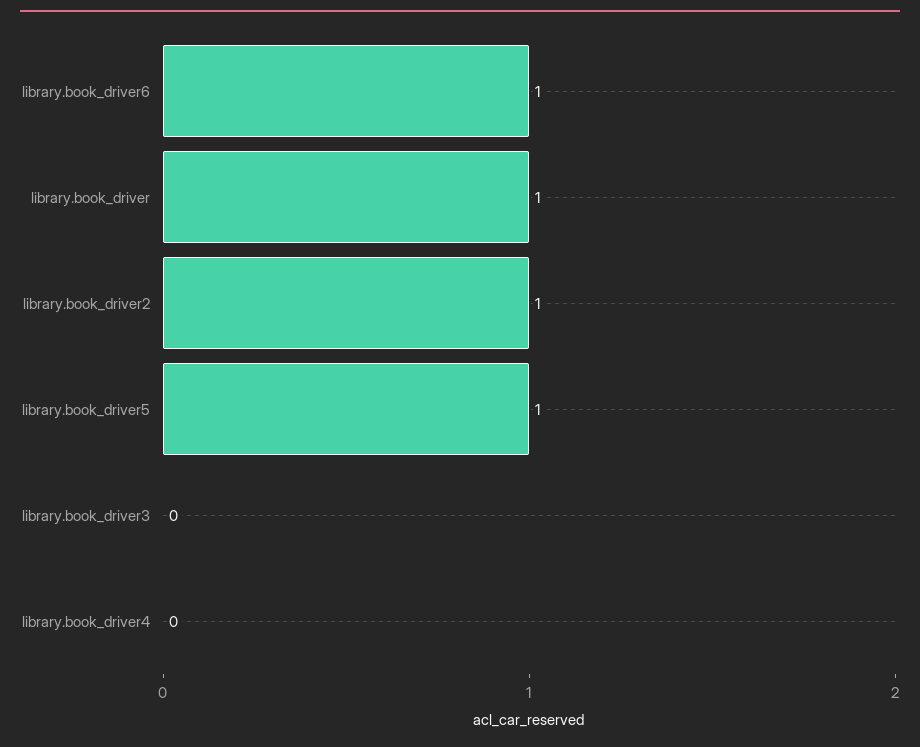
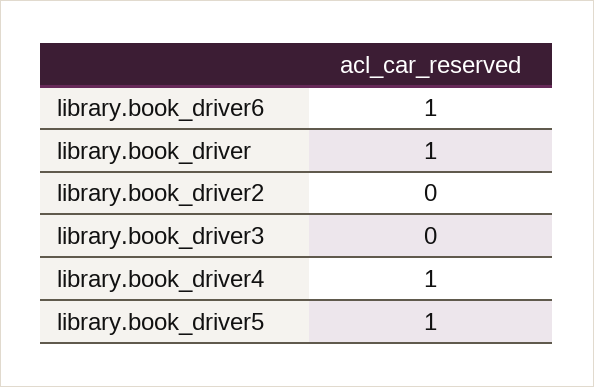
library.book_driver2: 1 -> 0
library.book_driver4: 0 -> 1

